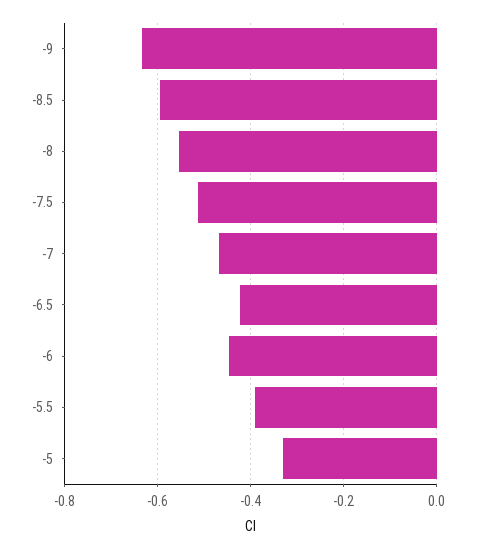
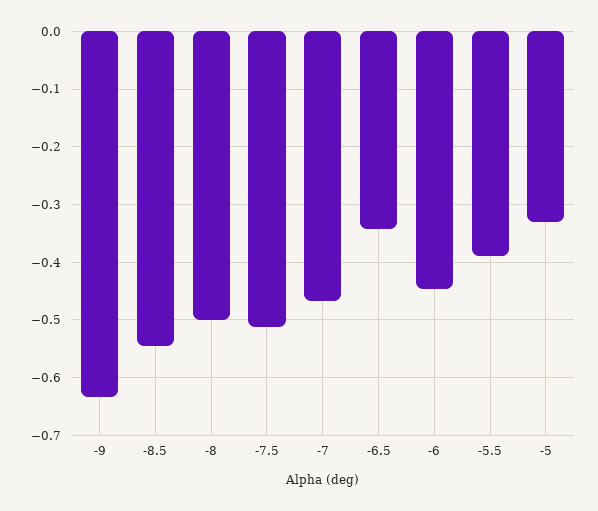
-8.5: -0.6 -> -0.54
-8: -0.56 -> -0.5
-6.5: -0.42 -> -0.34

